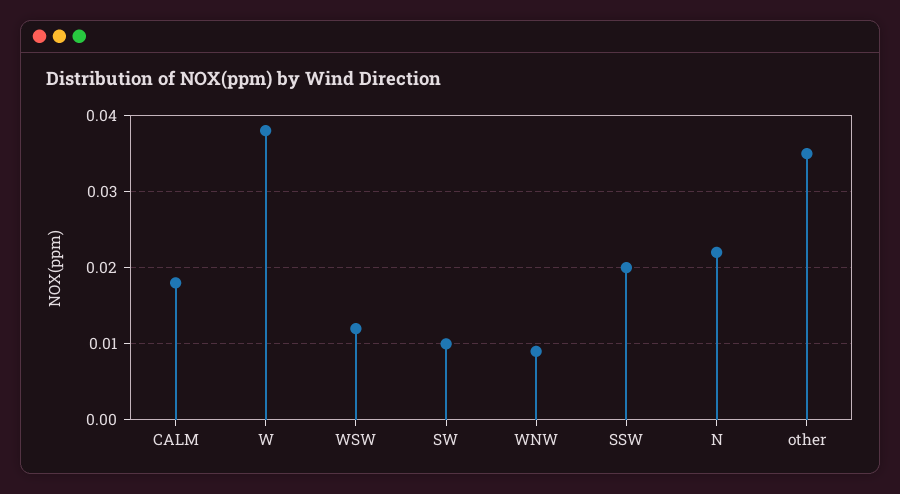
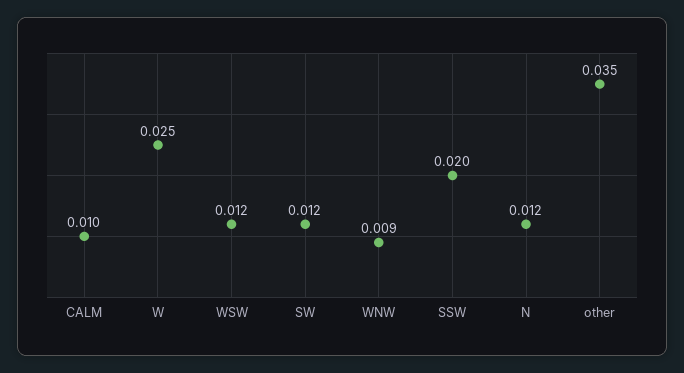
CALM: 0.018 -> 0.01
W: 0.038 -> 0.025
SW: 0.01 -> 0.012
N: 0.022 -> 0.012

